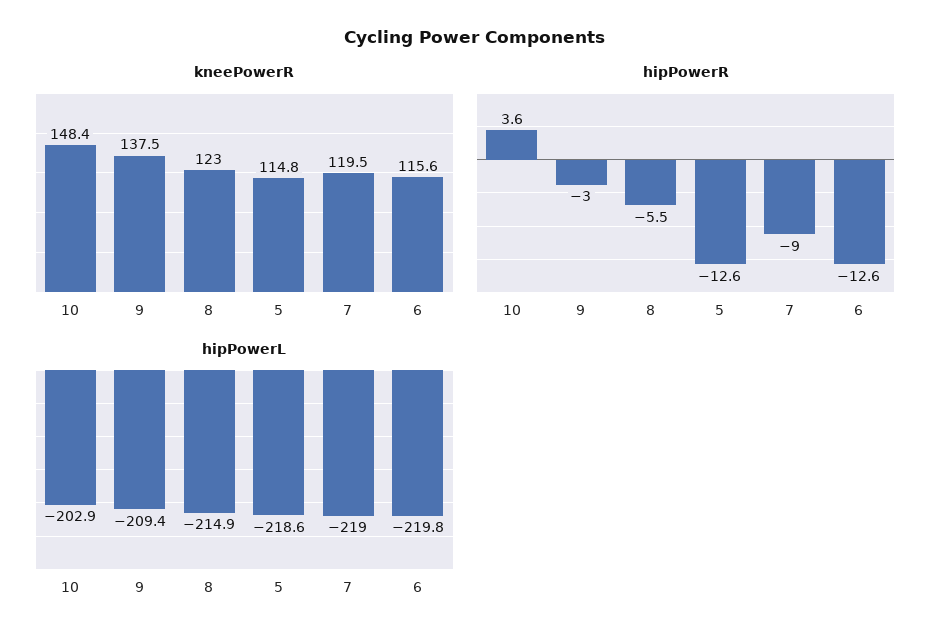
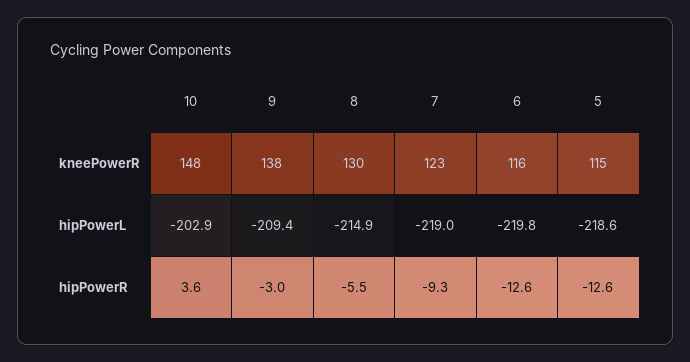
kneePowerR, 8: 123 -> 130
kneePowerR, 7: 119.5 -> 123
hipPowerR, 7: -9 -> -9.3

